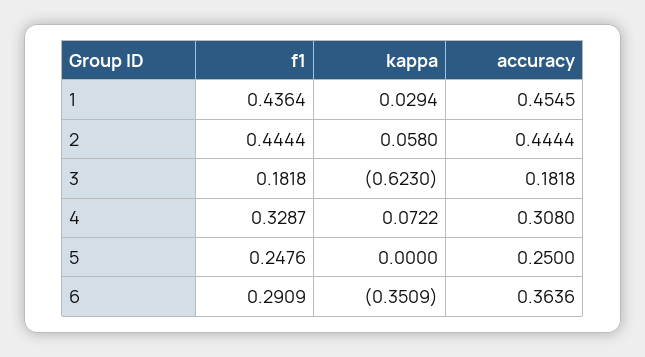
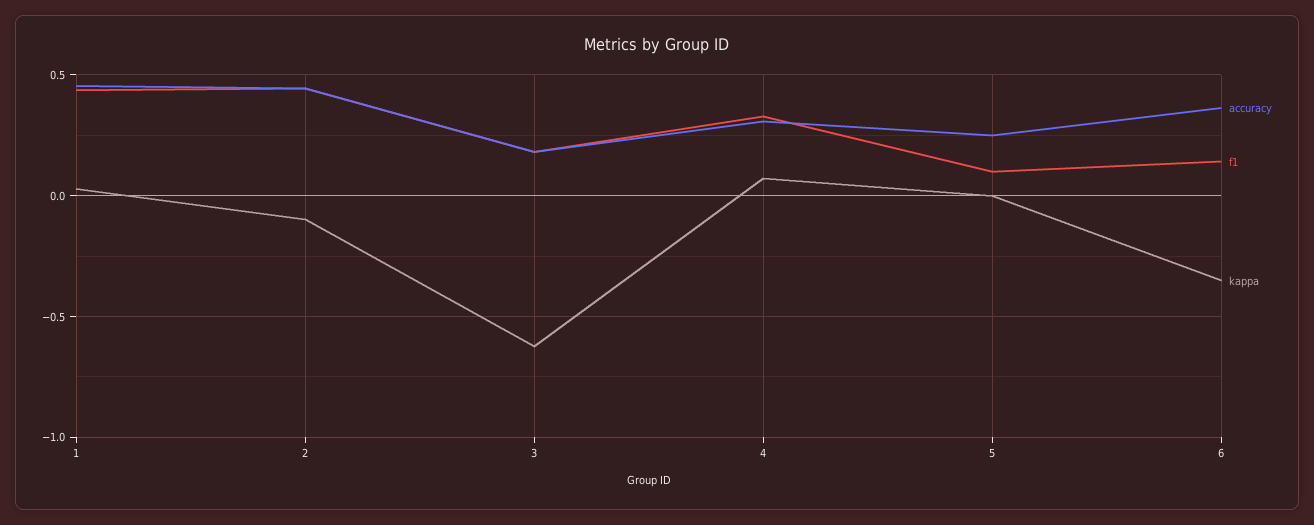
kappa, 2: 0.058 -> -0.1
f1, 5: 0.2476 -> 0.1
f1, 6: 0.2909 -> 0.15

